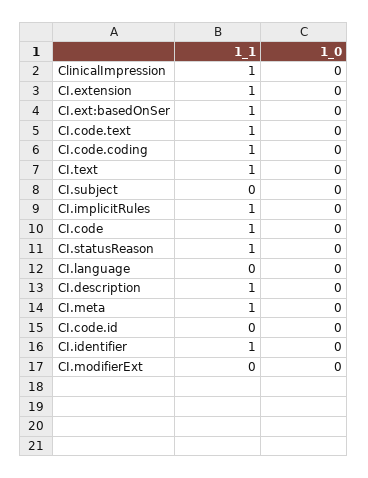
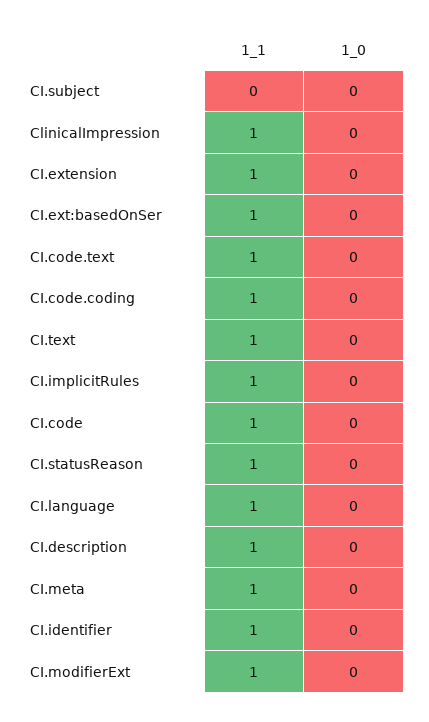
1_1, CI.language: 0 -> 1
1_1, CI.code.id: 0 -> none
1_0, CI.code.id: 0 -> none
1_1, CI.modifierExt: 0 -> 1

